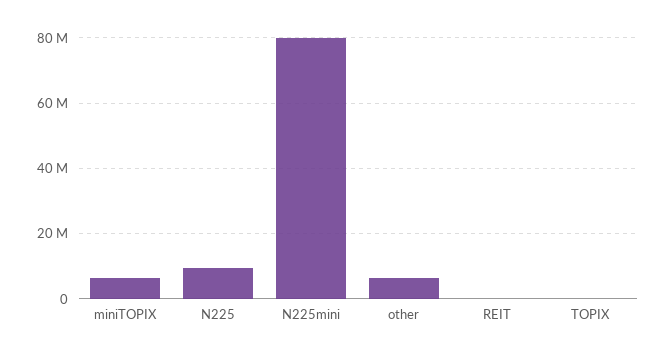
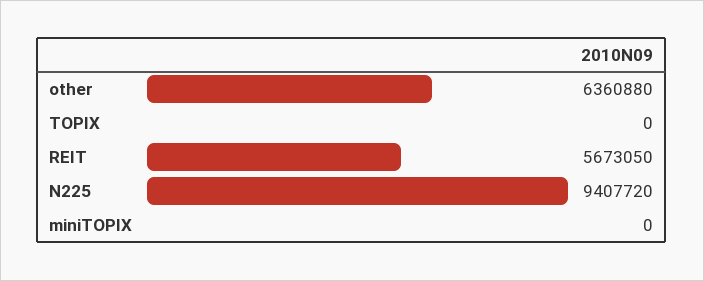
miniTOPIX: 6000000 -> 0
N225mini: 80000000 -> none
REIT: 0 -> 5673050

